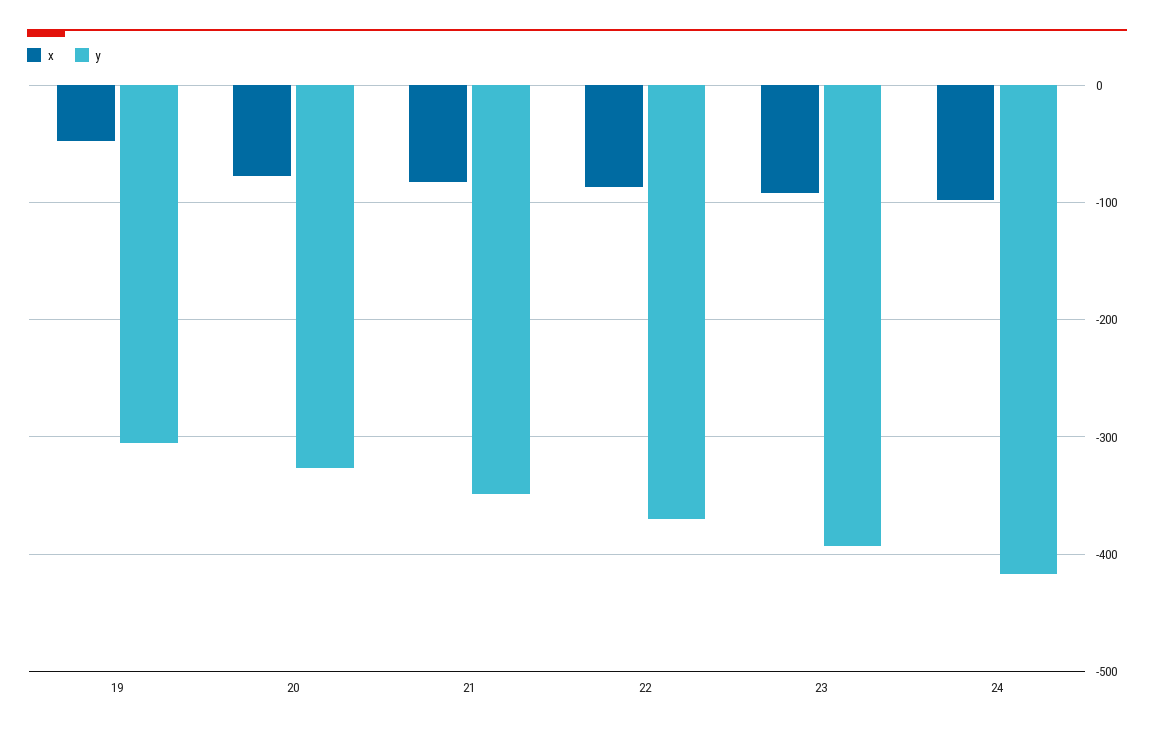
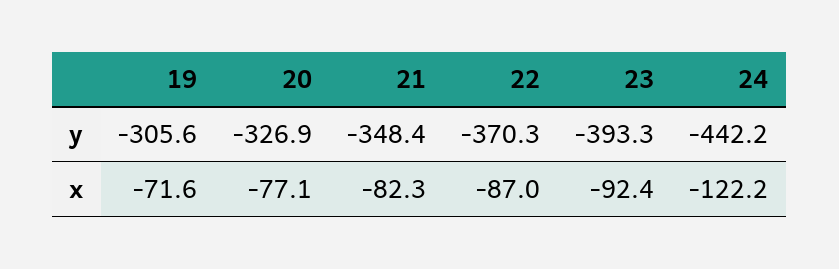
x, 19: -50 -> -71.6
x, 24: -100 -> -122.2
y, 24: -420 -> -442.2

